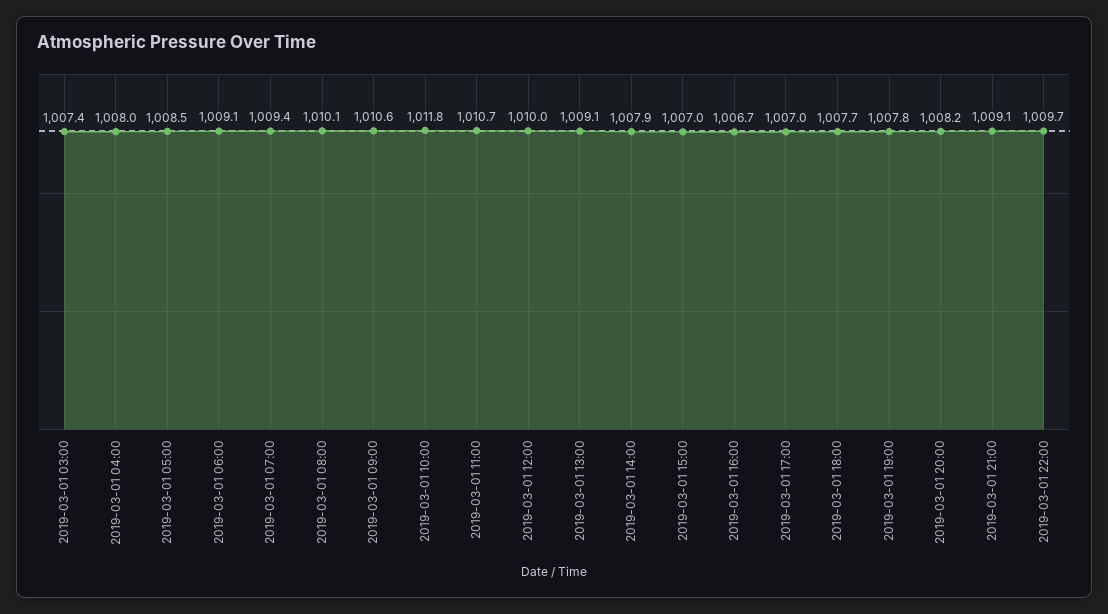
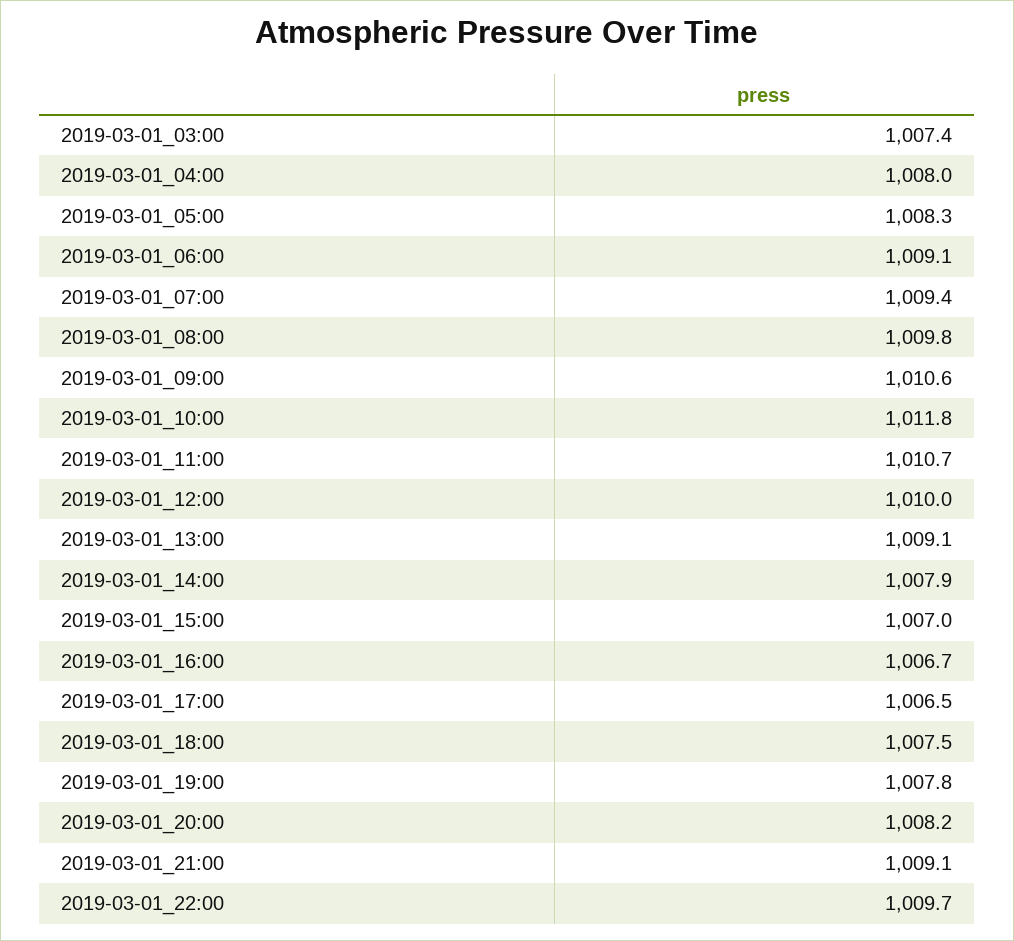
2019-03-01 05:00: 1008.5 -> 1008.3
2019-03-01 08:00: 1010.1 -> 1009.8
2019-03-01 17:00: 1007 -> 1006.5
2019-03-01 18:00: 1007.7 -> 1007.5

